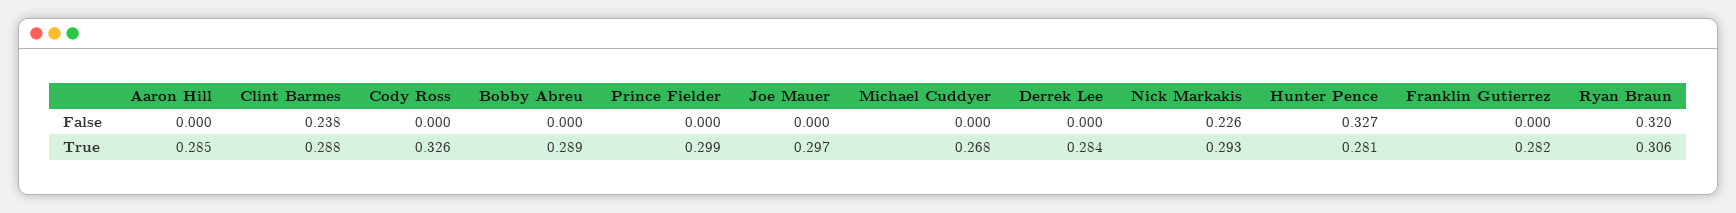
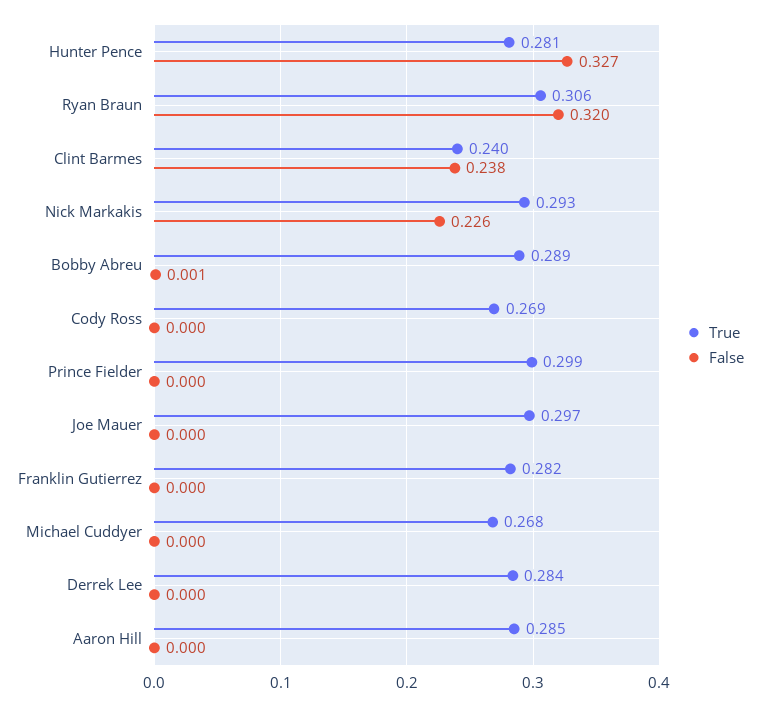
False, Bobby Abreu: 0 -> 0.001
True, Clint Barmes: 0.288 -> 0.24
True, Cody Ross: 0.326 -> 0.269

